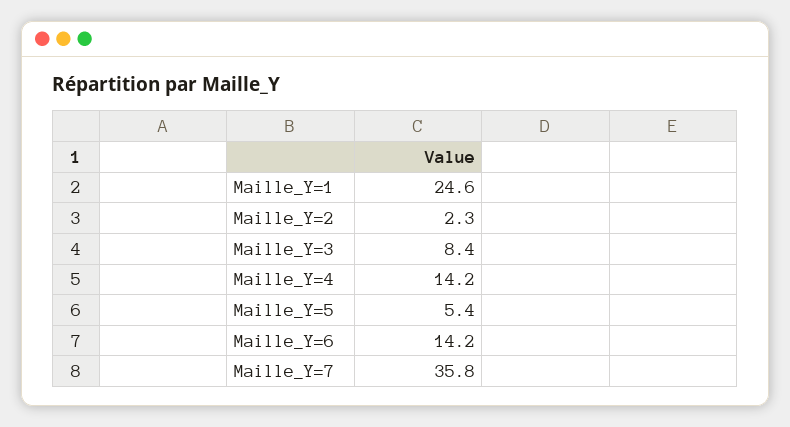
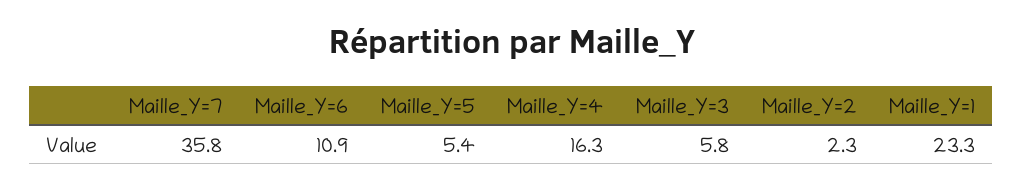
Maille_Y=1: 24.6 -> 23.3
Maille_Y=3: 8.4 -> 5.8
Maille_Y=4: 14.2 -> 16.3
Maille_Y=6: 14.2 -> 10.9

